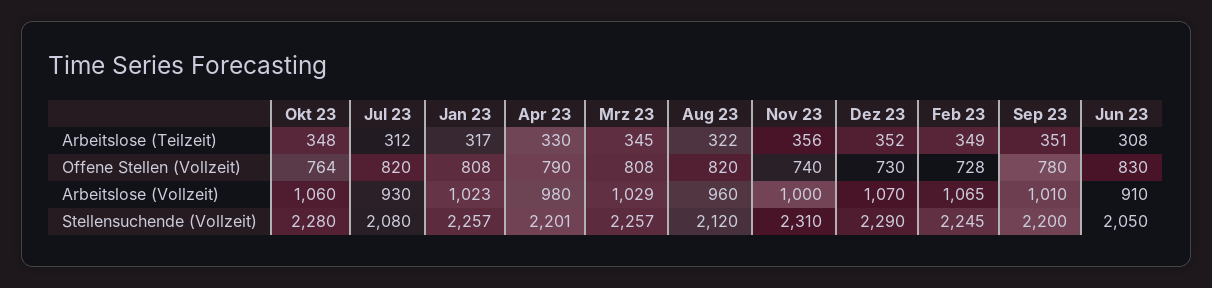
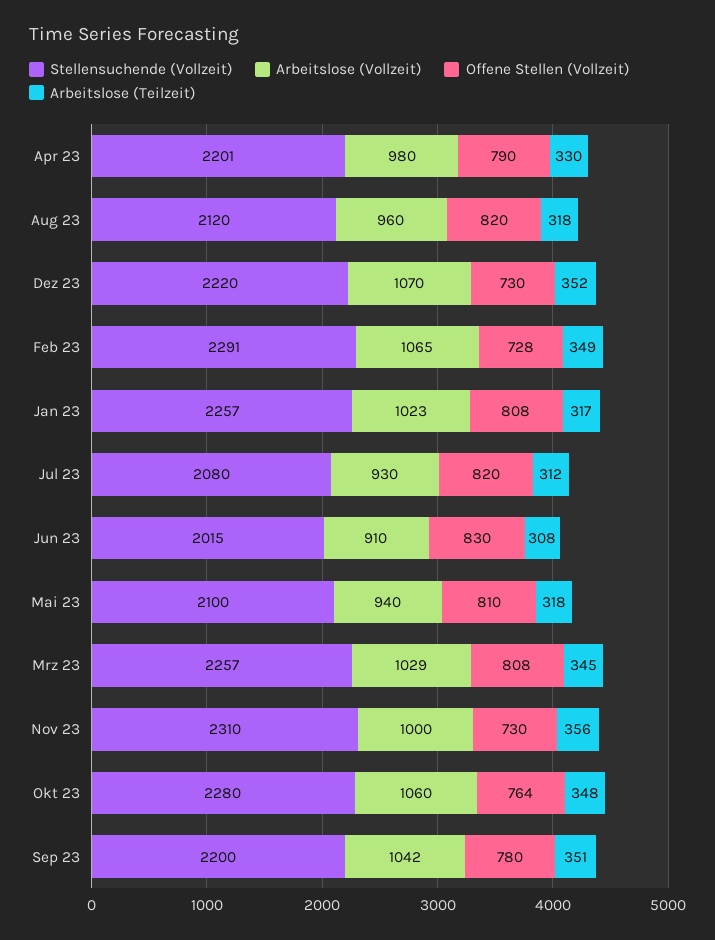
Arbeitslose (Teilzeit), Aug 23: 322 -> 318
Offene Stellen (Vollzeit), Nov 23: 740 -> 730
Arbeitslose (Vollzeit), Sep 23: 1010 -> 1042
Stellensuchende (Vollzeit), Dez 23: 2290 -> 2220
Stellensuchende (Vollzeit), Feb 23: 2245 -> 2291
Stellensuchende (Vollzeit), Jun 23: 2050 -> 2015
Stellensuchende (Vollzeit), Mai 23: none -> 2100
Arbeitslose (Vollzeit), Mai 23: none -> 940
Offene Stellen (Vollzeit), Mai 23: none -> 810
Arbeitslose (Teilzeit), Mai 23: none -> 318

